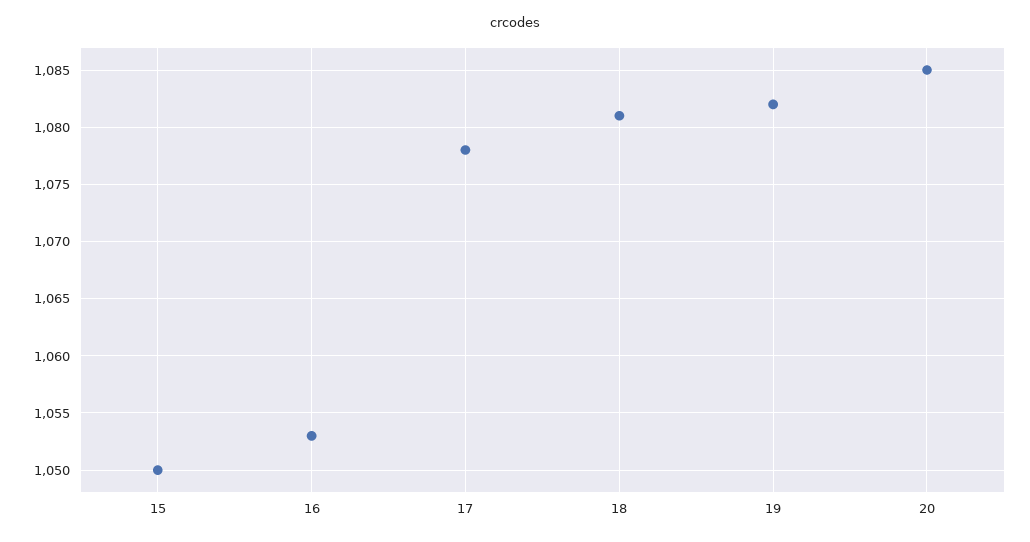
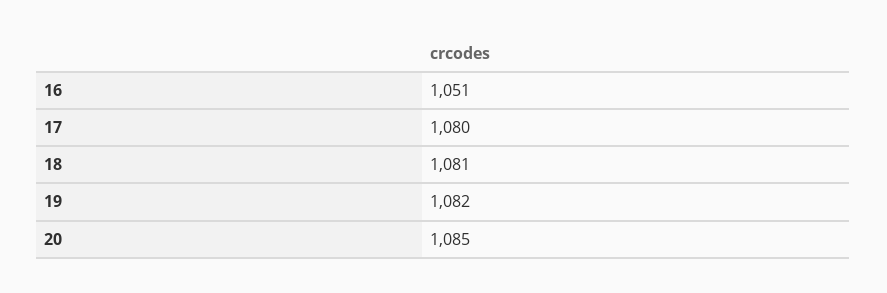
15: 1050 -> none
16: 1053 -> 1051
17: 1078 -> 1080

